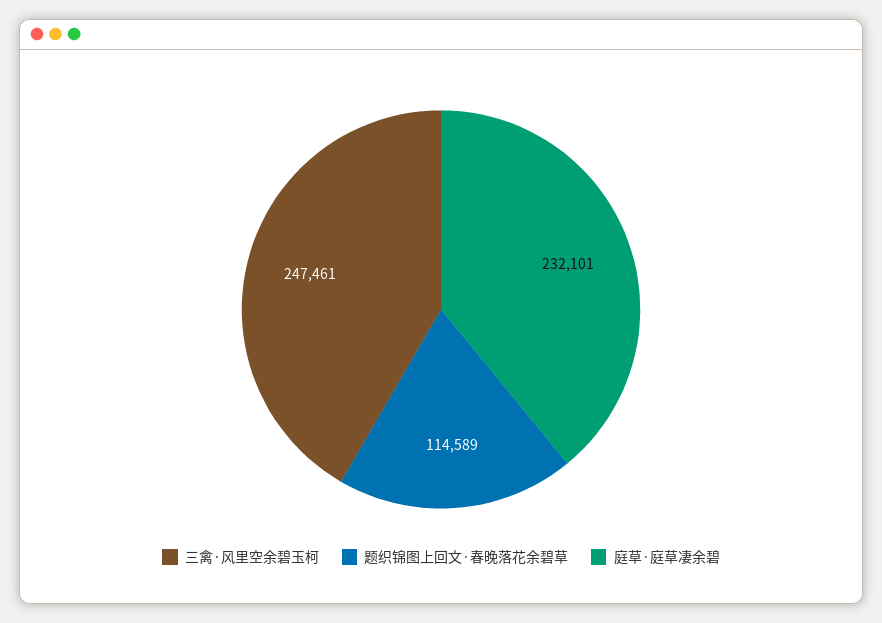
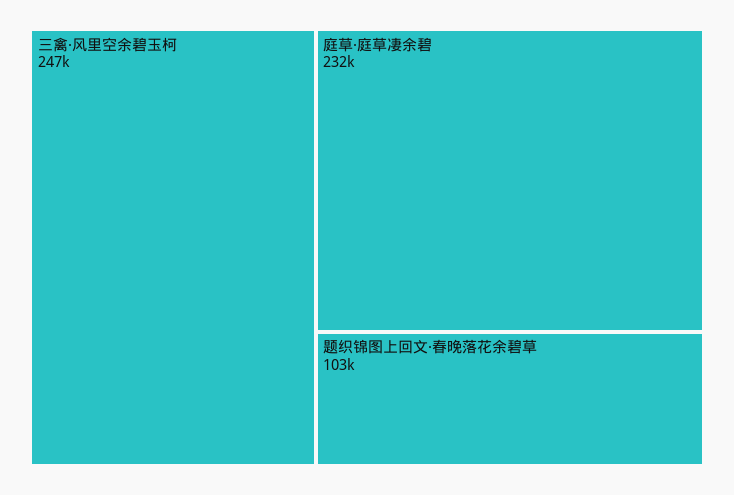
题织锦图上回文·春晚落花余碧草: 114589 -> 103000

